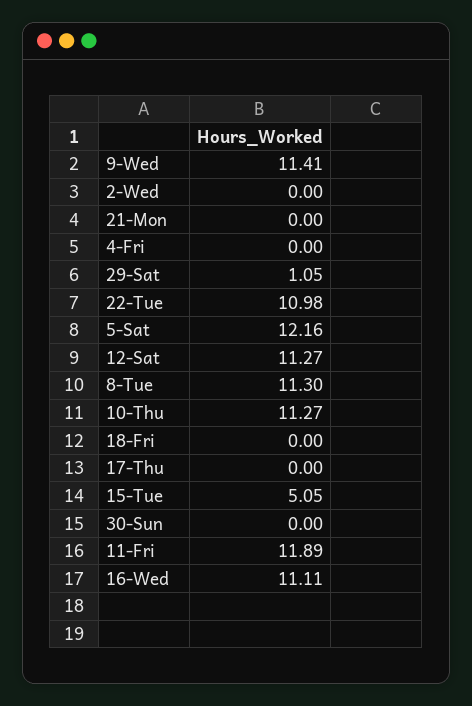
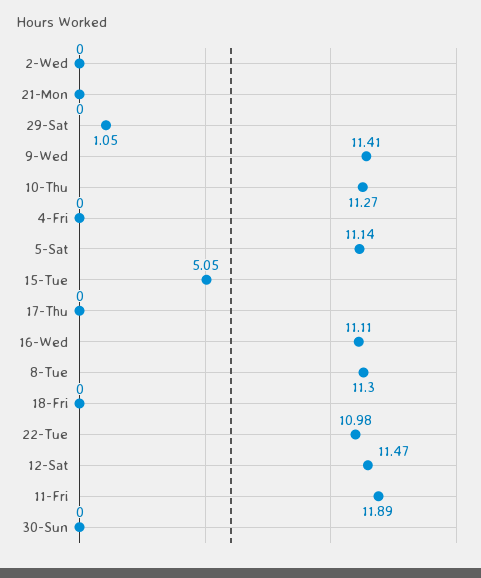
5-Sat: 12.16 -> 11.14
12-Sat: 11.27 -> 11.47

